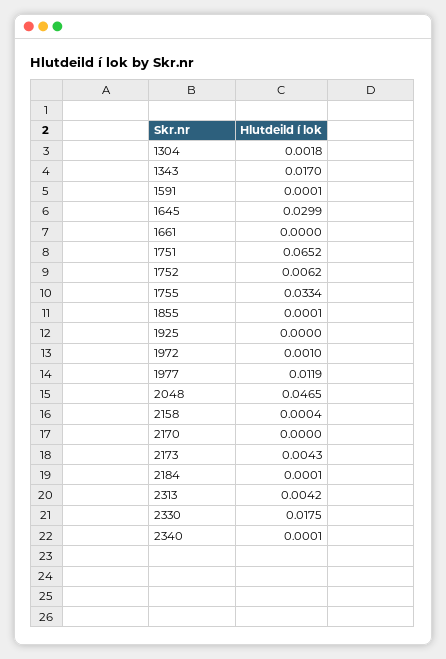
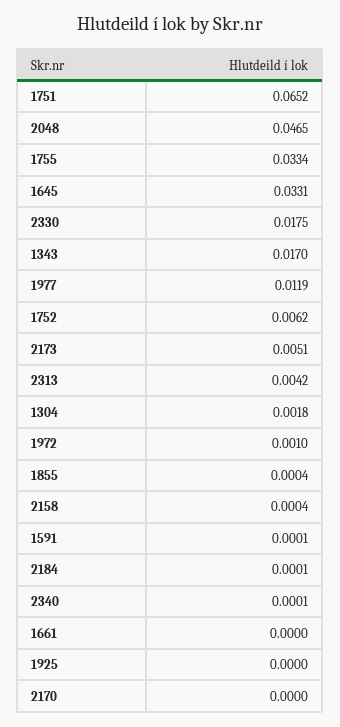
1645: 0.0299 -> 0.0331
1855: 0.0001 -> 0.0004
2173: 0.0043 -> 0.0051

